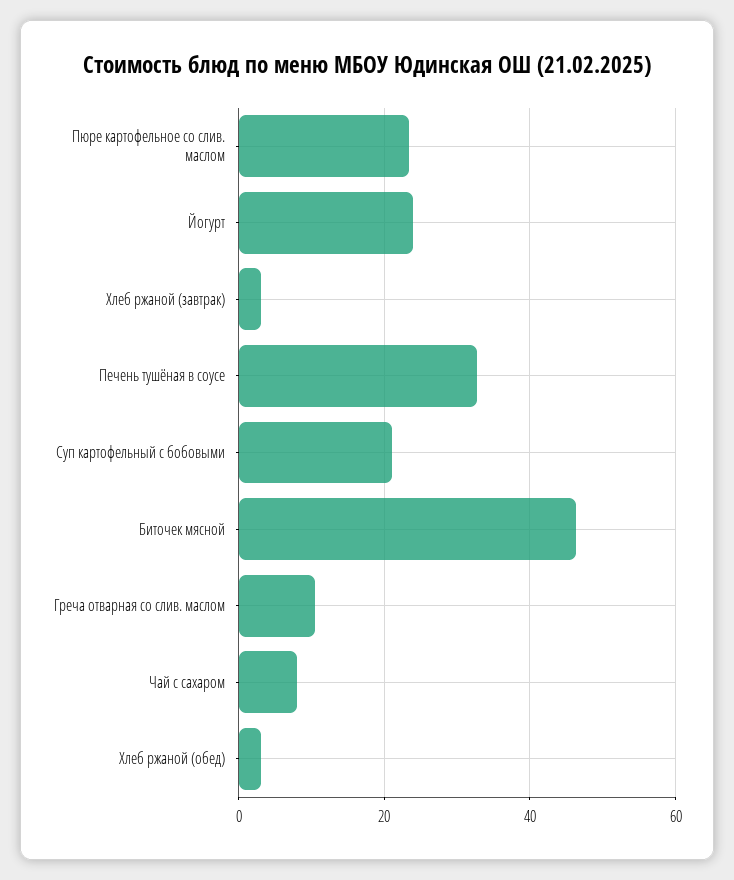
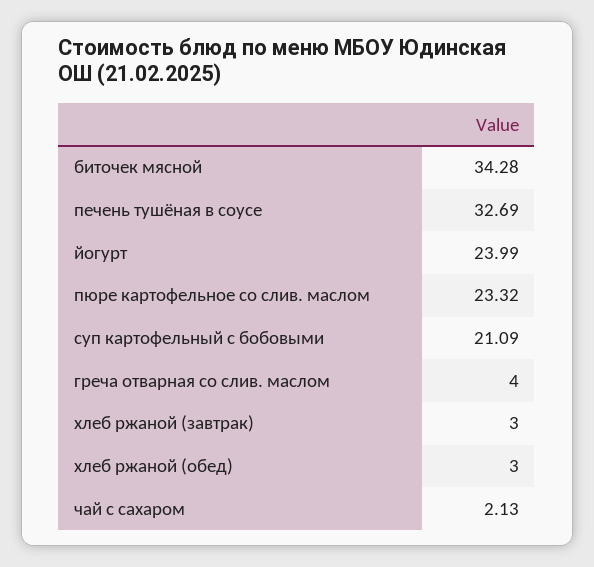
Биточек мясной: 46 -> 34.28
Греча отварная со слив. маслом: 10 -> 4
Чай с сахаром: 8 -> 2.13

